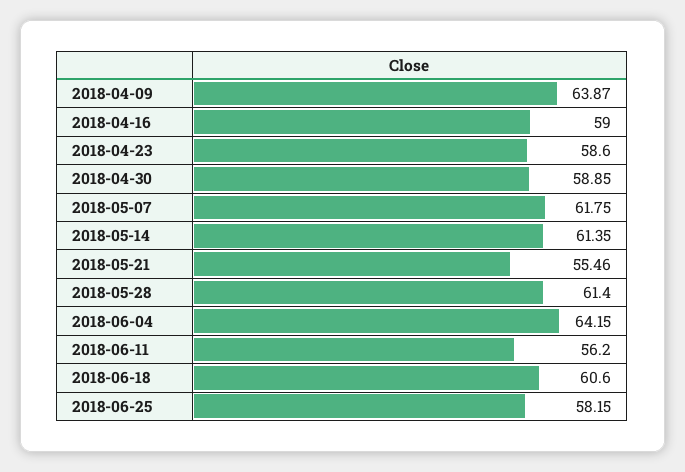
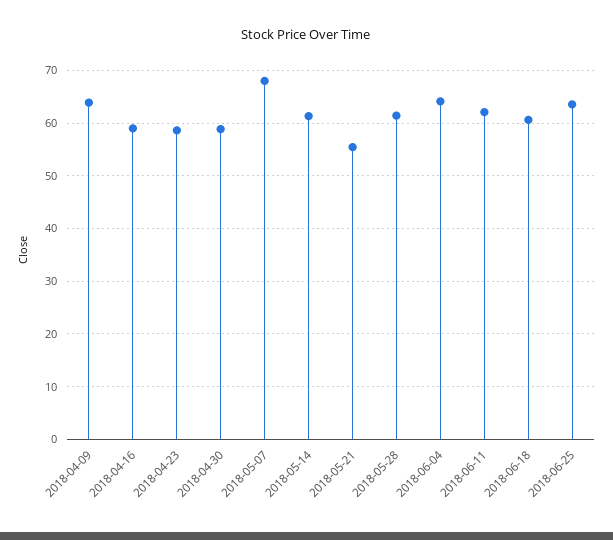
2018-05-07: 61.75 -> 68
2018-06-11: 56.2 -> 62
2018-06-25: 58.15 -> 64

